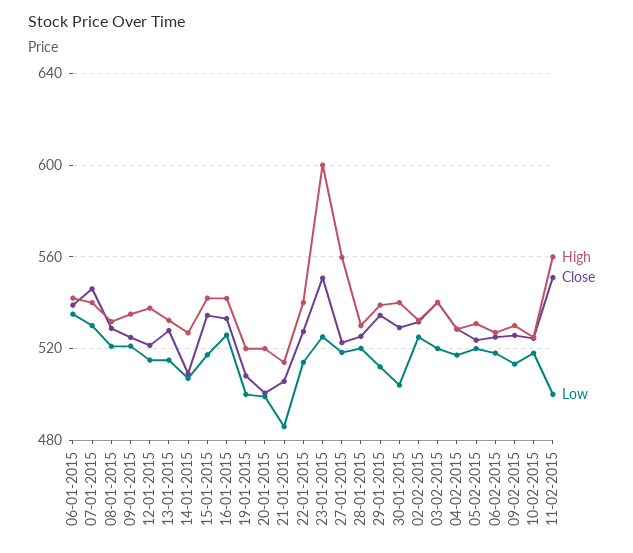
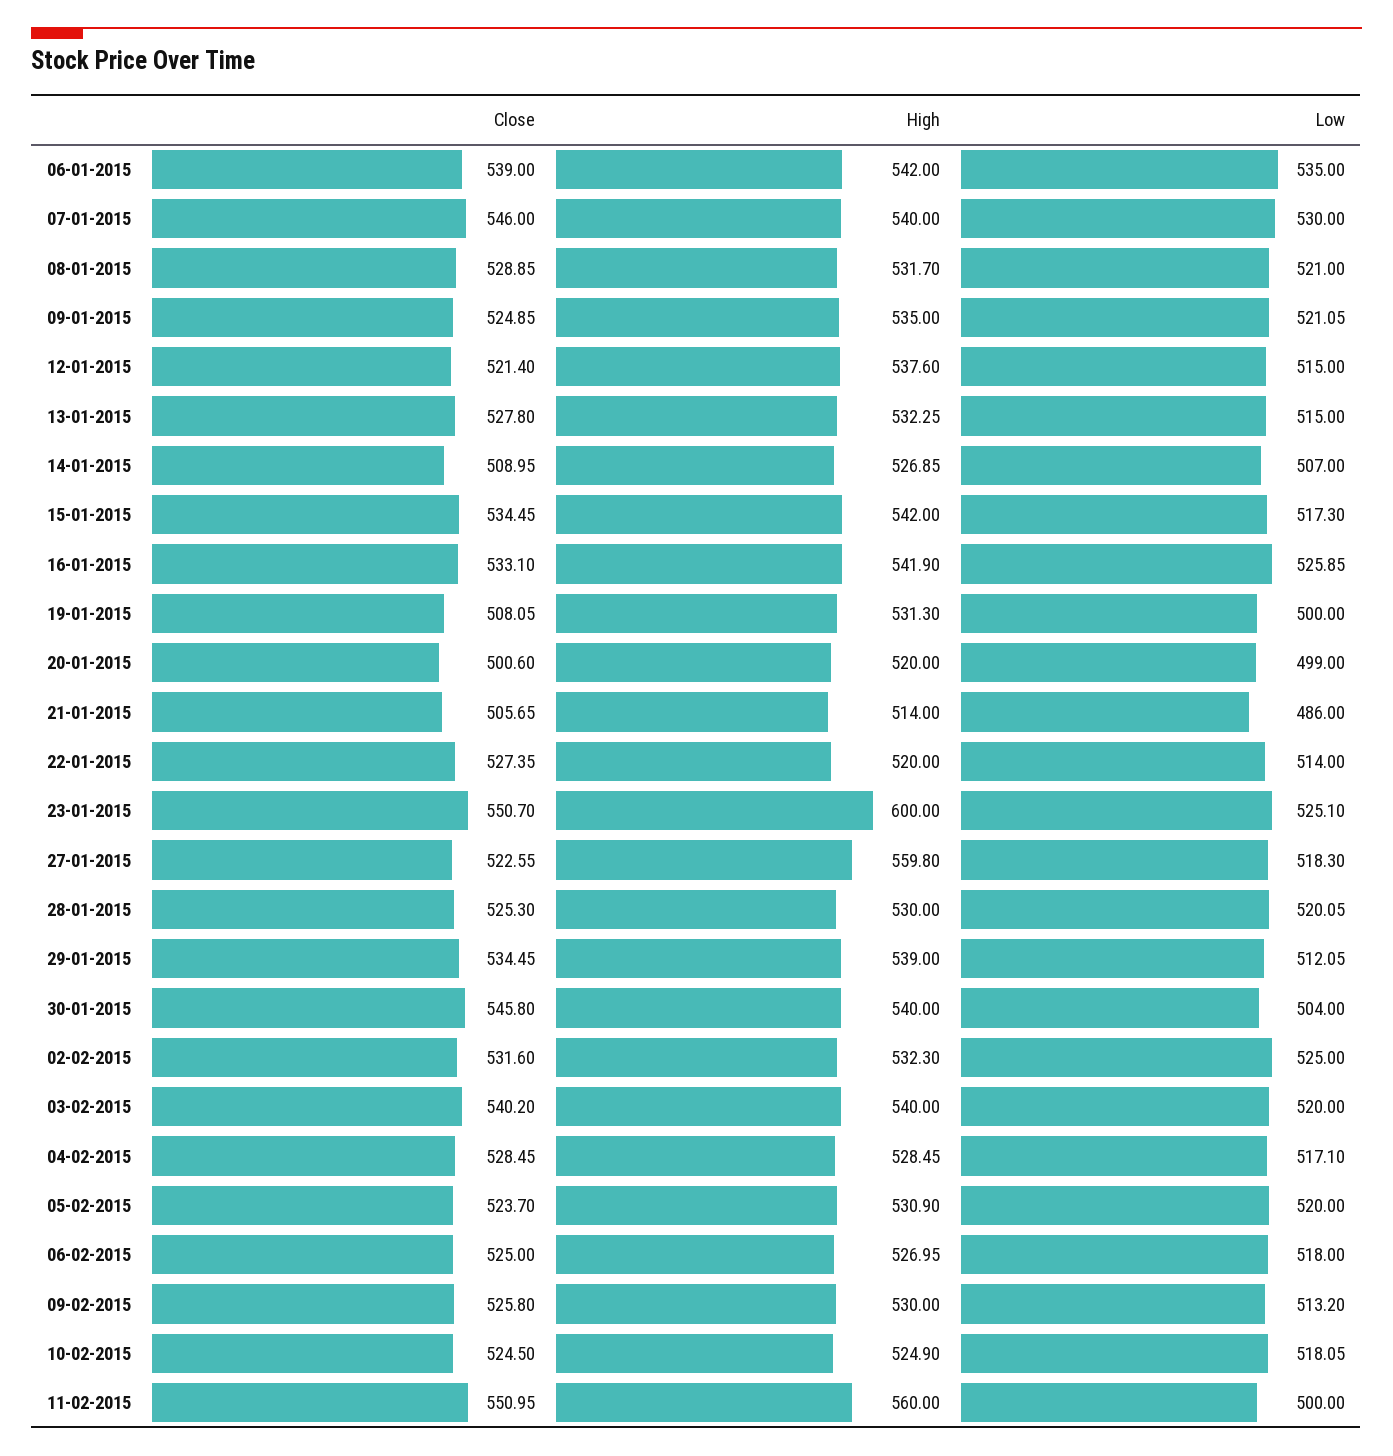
High, 19-01-2015: 520 -> 531.3
High, 22-01-2015: 540 -> 520
Close, 30-01-2015: 530 -> 545.8

